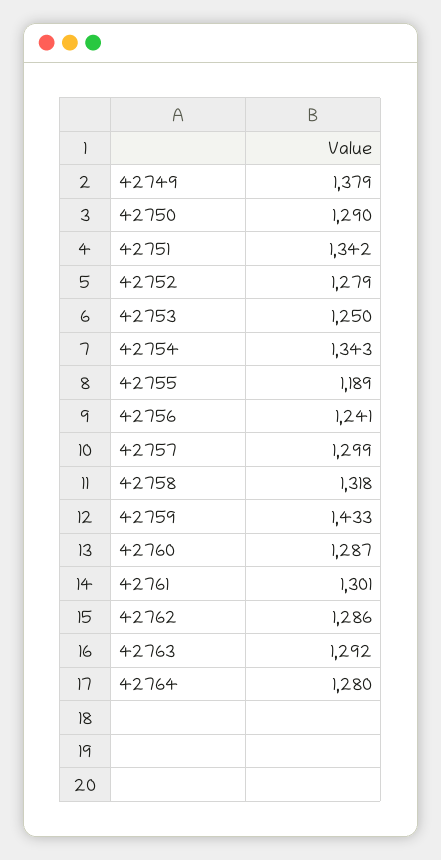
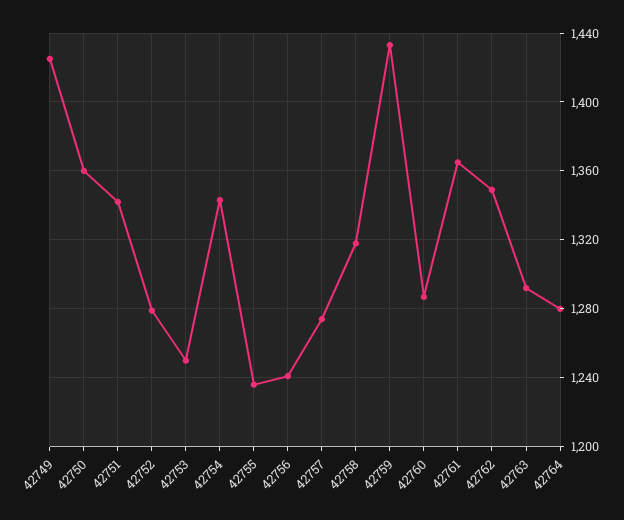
42749: 1379 -> 1425
42750: 1290 -> 1360
42755: 1189 -> 1235
42757: 1299 -> 1275
42761: 1301 -> 1365
42762: 1286 -> 1350

